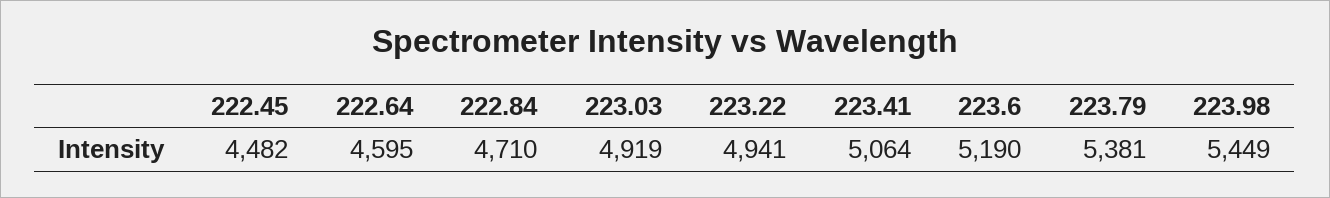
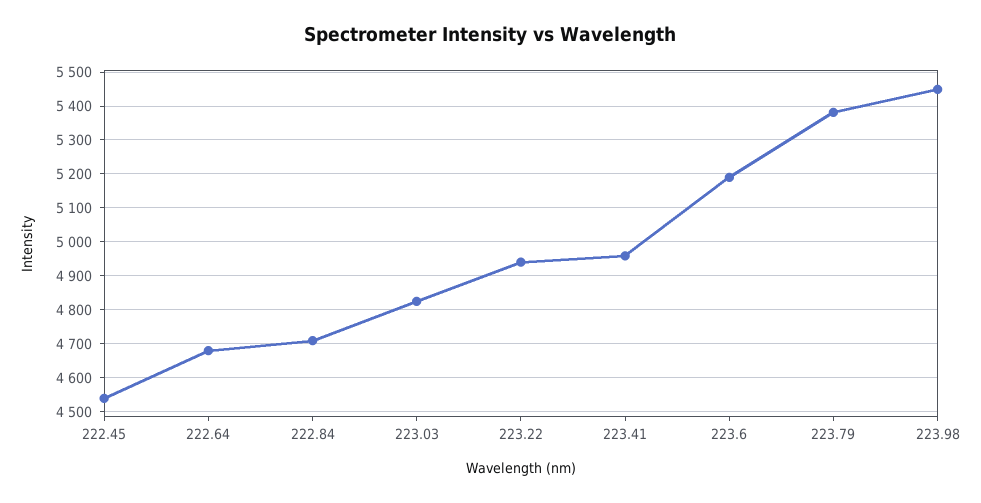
222.45: 4482 -> 4540
222.64: 4595 -> 4680
223.03: 4919 -> 4820
223.41: 5064 -> 4960

